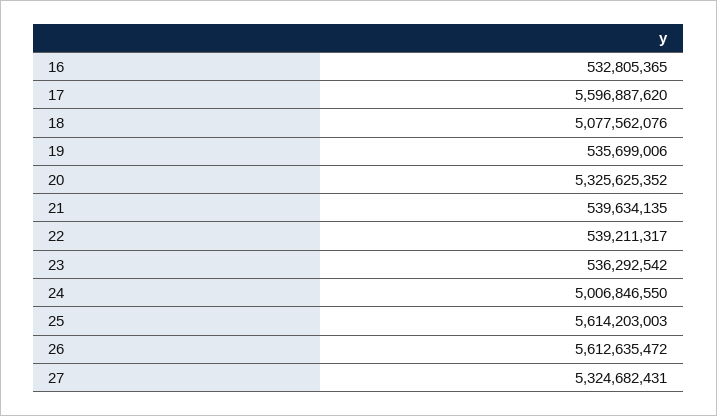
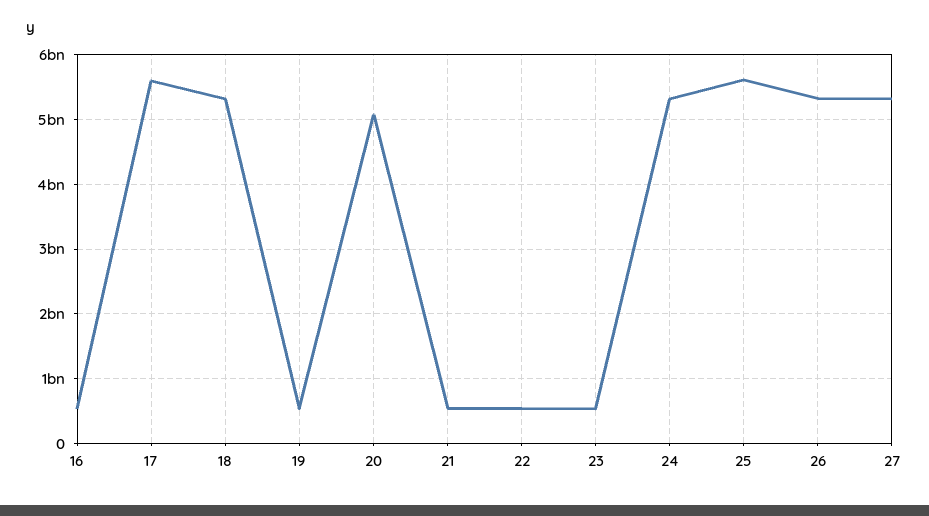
18: 5077562076 -> 5300000000
20: 5325625352 -> 5100000000
24: 5006846550 -> 5300000000
26: 5612635472 -> 5300000000

